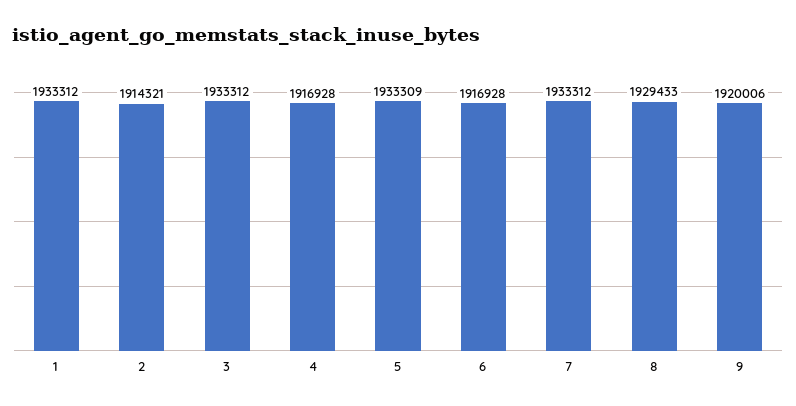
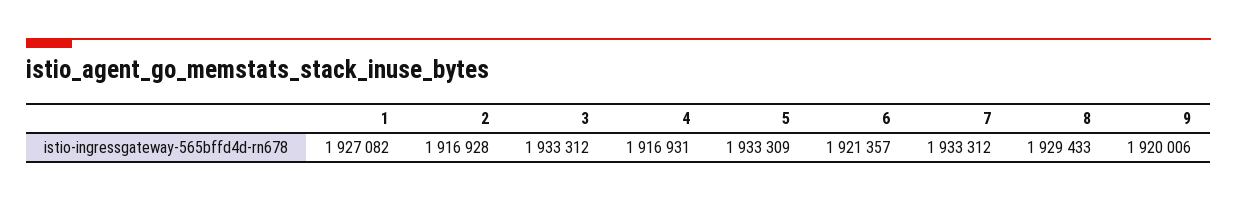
1: 1933312 -> 1927082
2: 1914321 -> 1916928
4: 1916928 -> 1916931
6: 1916928 -> 1921357

